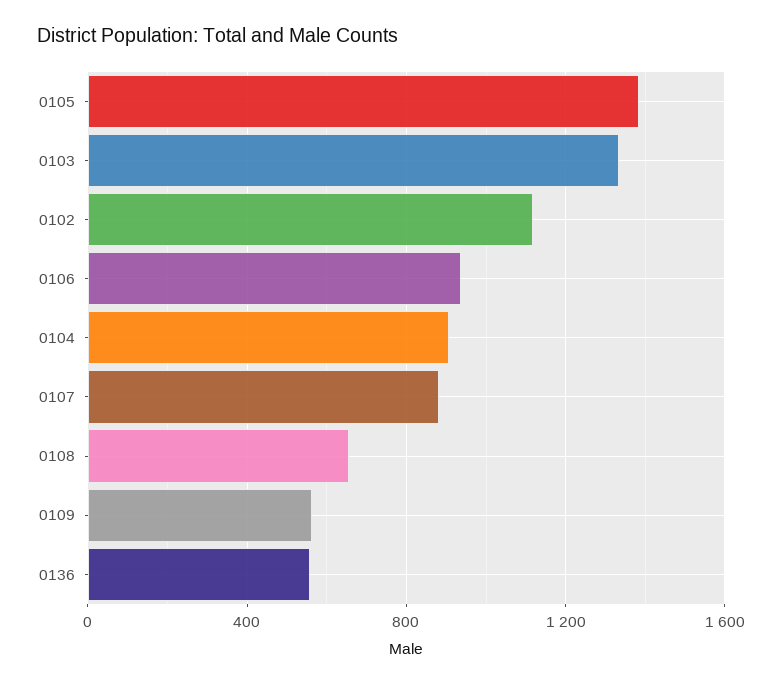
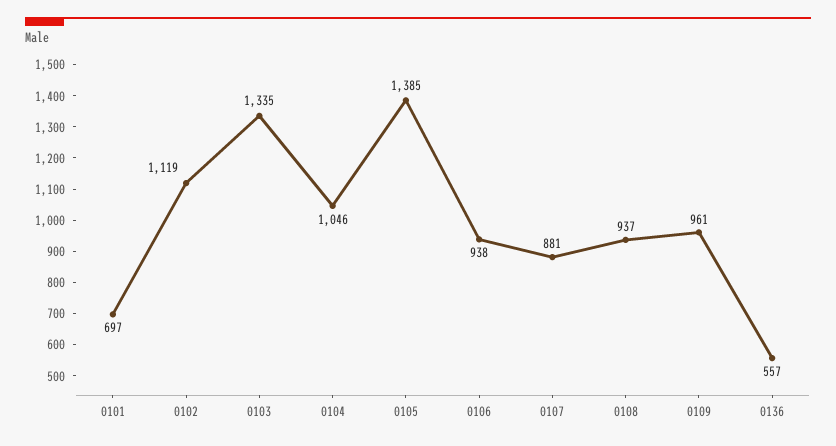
0104: 900 -> 1046
0108: 650 -> 937
0109: 550 -> 961
0101: none -> 697

